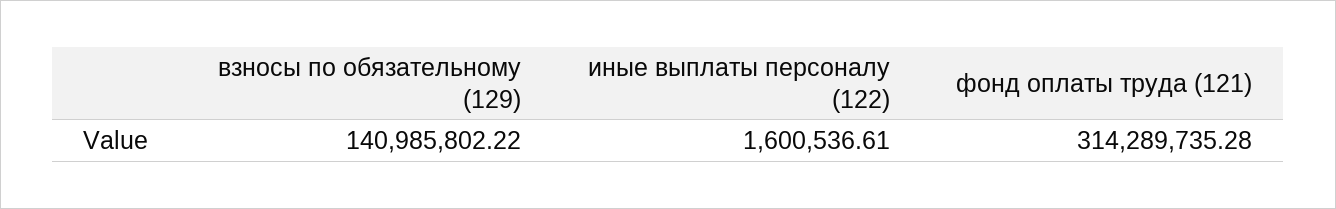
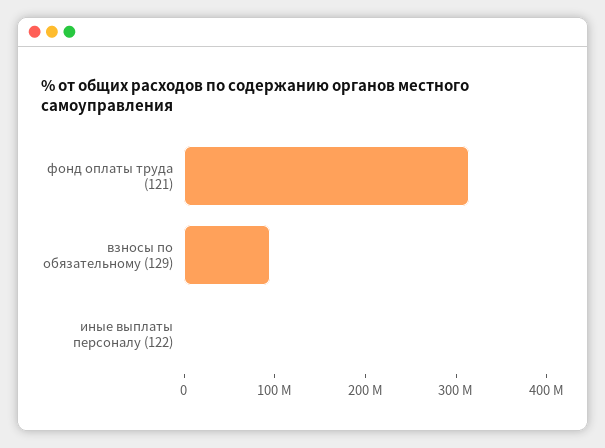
взносы по обязательному (129): 140985802.22 -> 100000000

